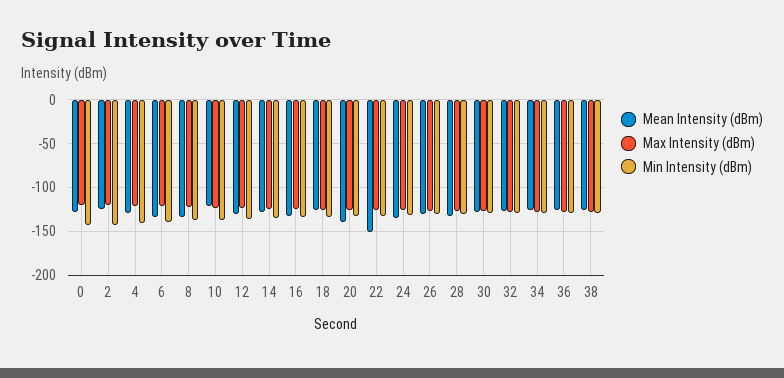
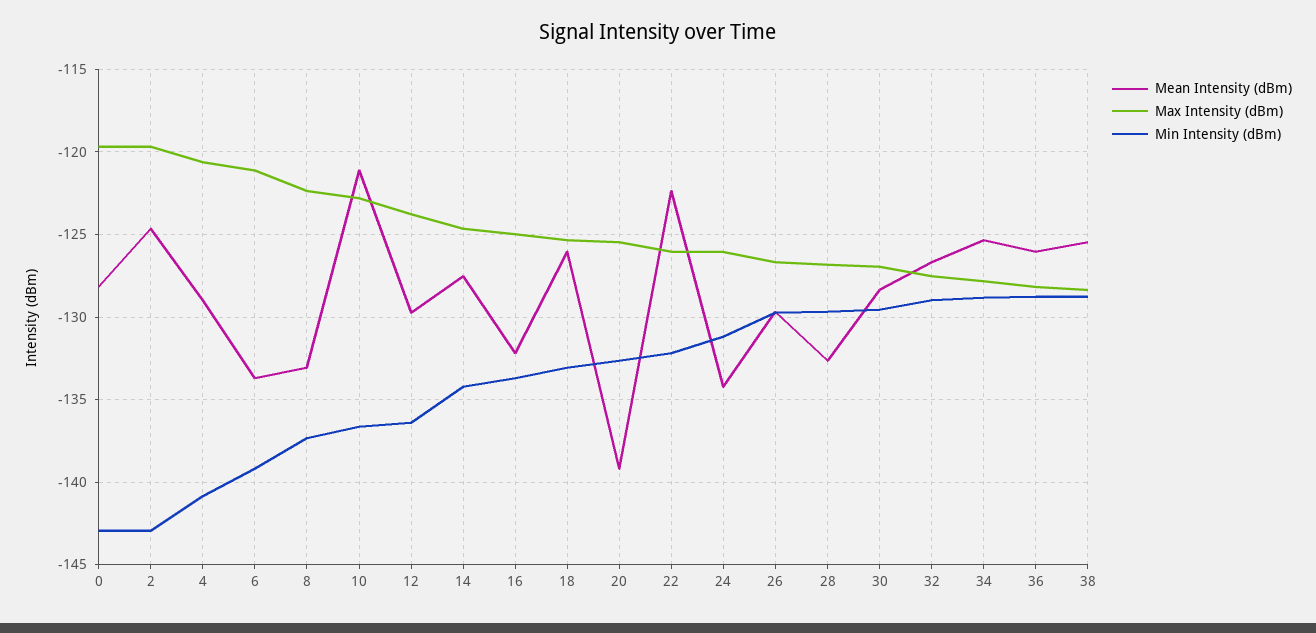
Mean Intensity (dBm), 22: -150 -> -122.5

